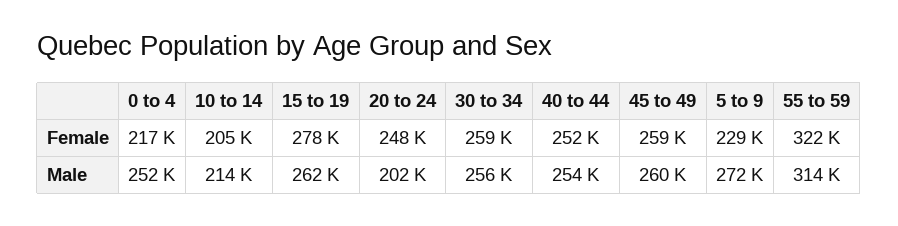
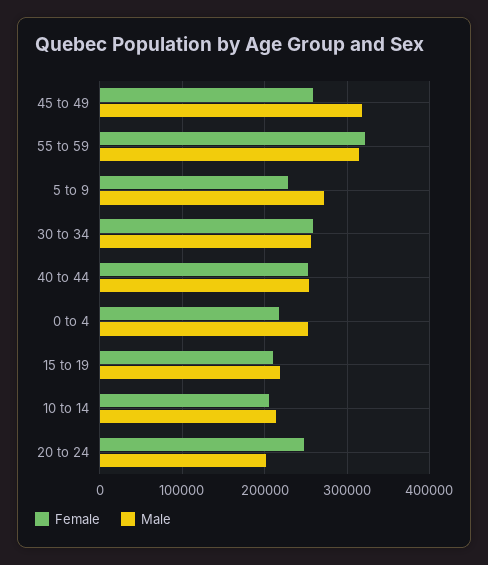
Female, 15 to 19: 278000 -> 210000
Male, 15 to 19: 262000 -> 220000
Male, 45 to 49: 260000 -> 320000

